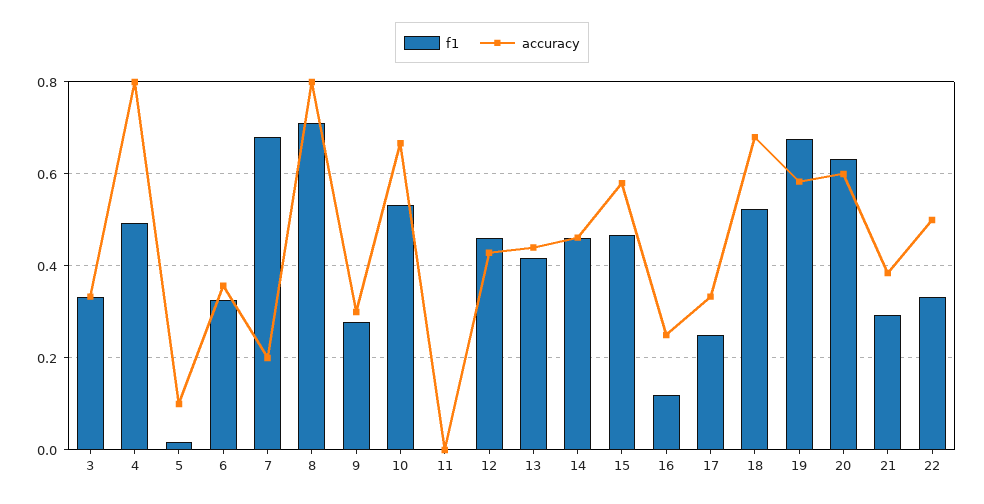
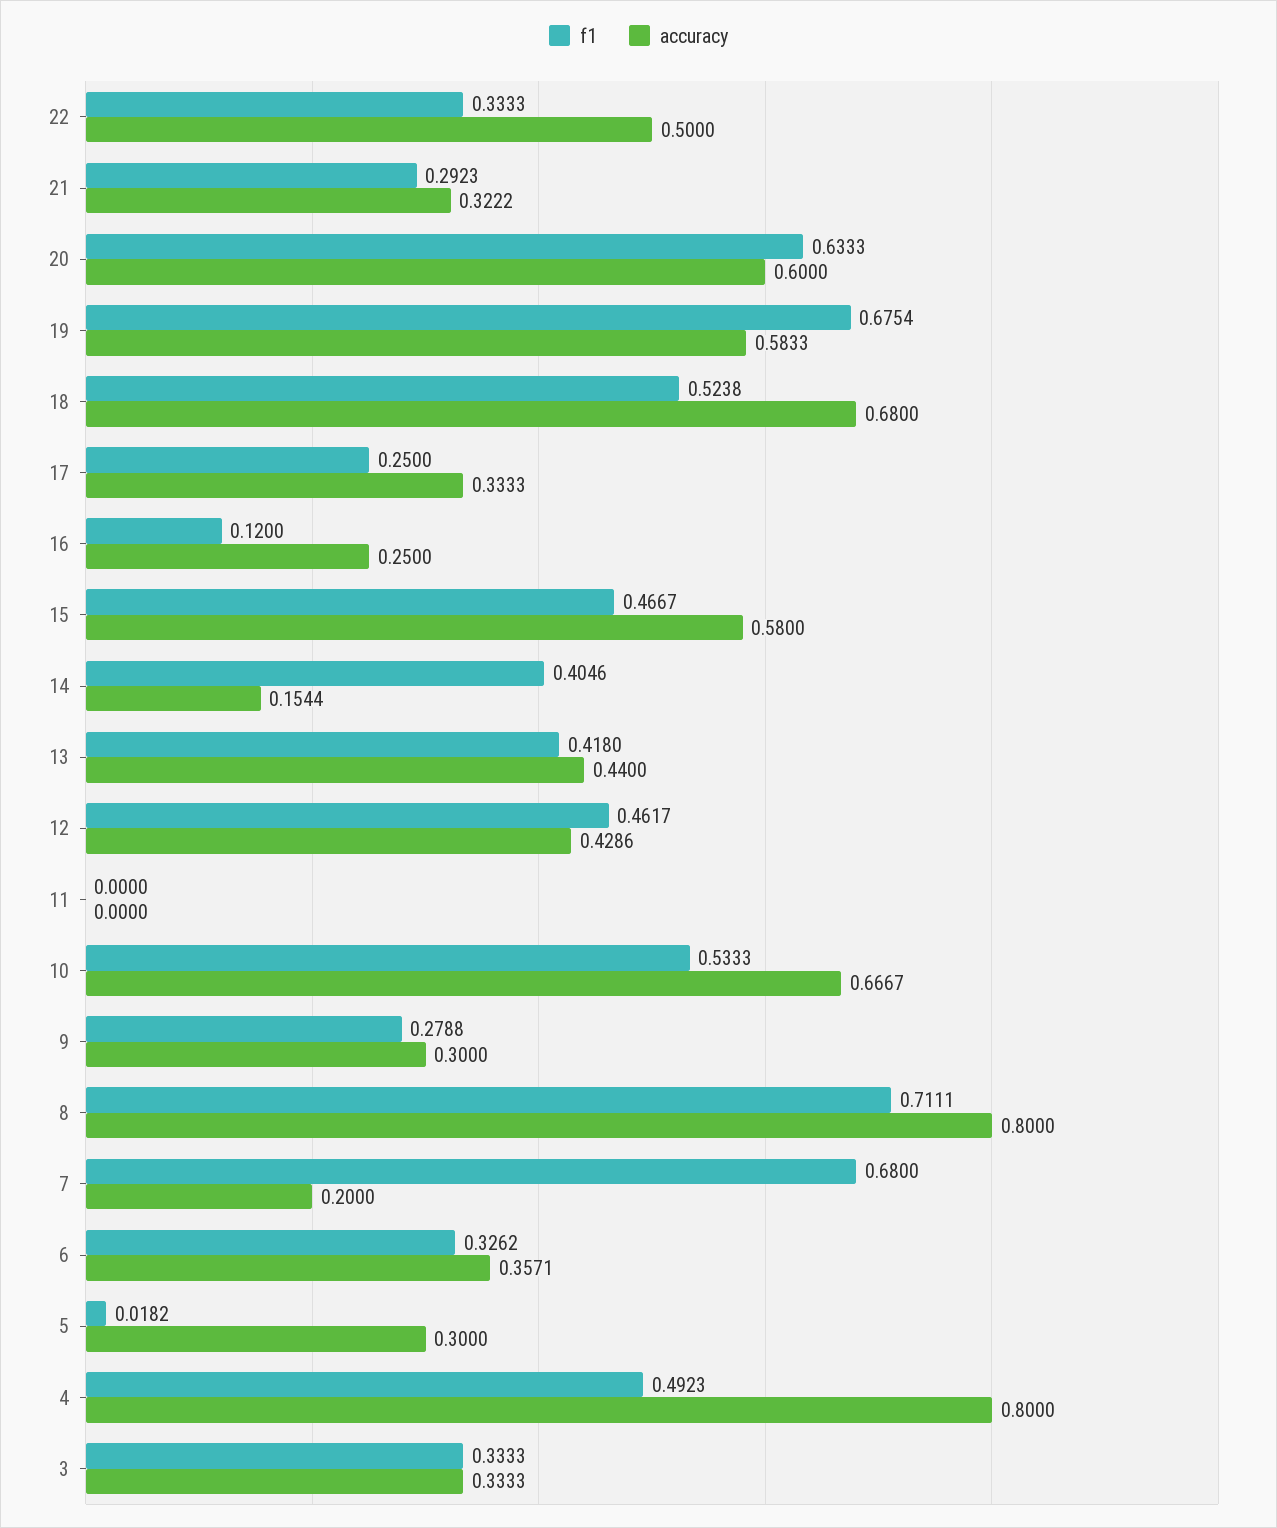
accuracy, 5: 0.1 -> 0.3
f1, 14: 0.46 -> 0.4046
accuracy, 14: 0.46 -> 0.1544
accuracy, 21: 0.38 -> 0.3222

